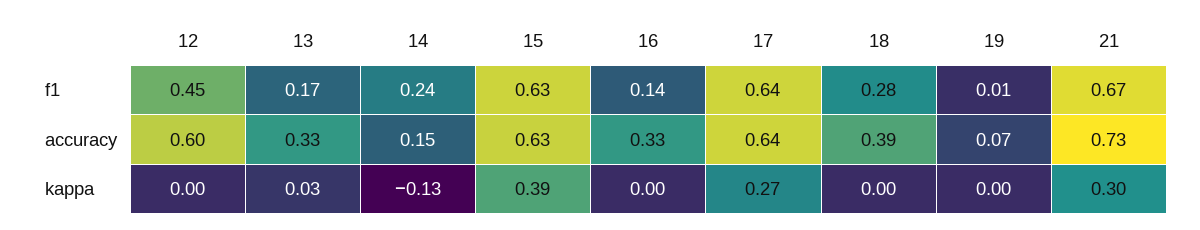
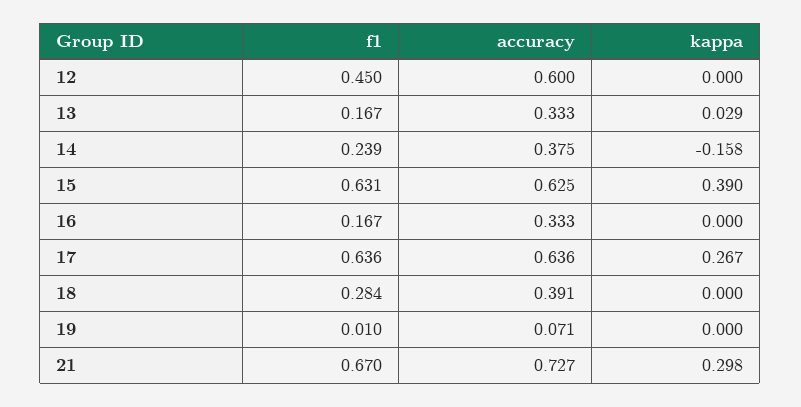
16, f1: 0.14 -> 0.167
14, accuracy: 0.15 -> 0.375
14, kappa: -0.13 -> -0.158

